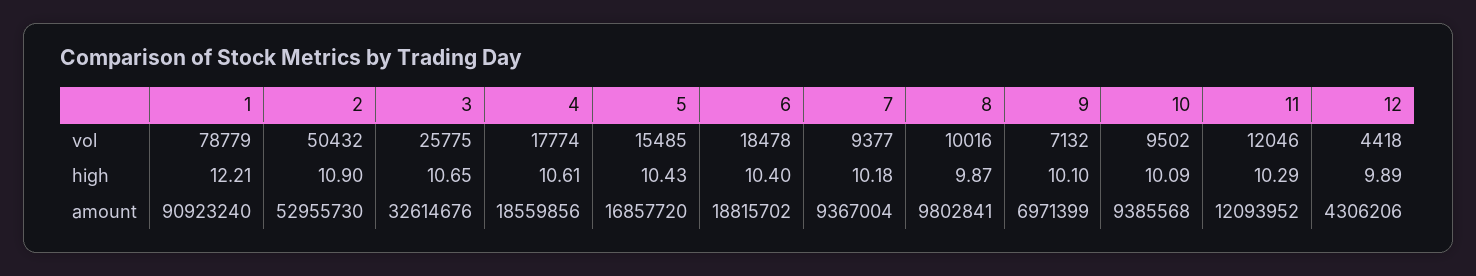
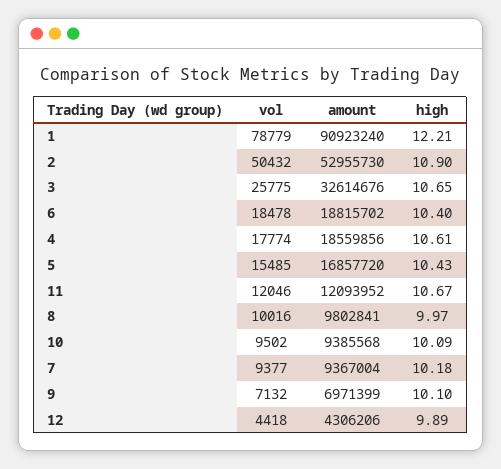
8, high: 9.87 -> 9.97
11, high: 10.29 -> 10.67

